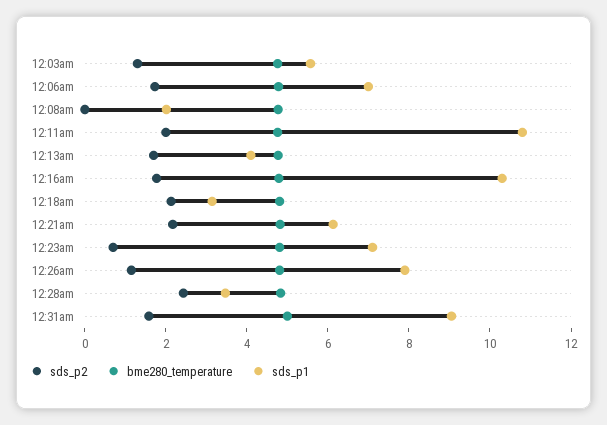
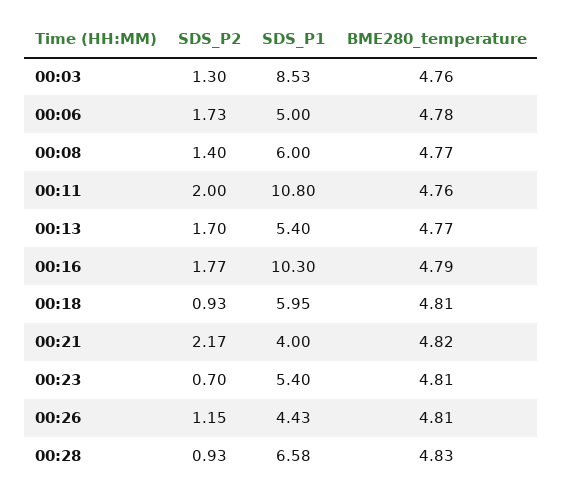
sds_p1, 12:03am: 5.5 -> 8.53
sds_p1, 12:06am: 7 -> 5
sds_p2, 12:08am: 0 -> 1.4
sds_p1, 12:08am: 2 -> 6
sds_p1, 12:13am: 4 -> 5.4
sds_p2, 12:18am: 2 -> 0.93
sds_p1, 12:18am: 3 -> 5.95
sds_p1, 12:21am: 6 -> 4
sds_p1, 12:23am: 7 -> 5.4
sds_p1, 12:26am: 8 -> 4.43
sds_p2, 12:28am: 2.5 -> 0.93
sds_p1, 12:28am: 3.5 -> 6.58
sds_p2, 12:31am: 1.5 -> none
bme280_temperature, 12:31am: 5 -> none
sds_p1, 12:31am: 9 -> none

